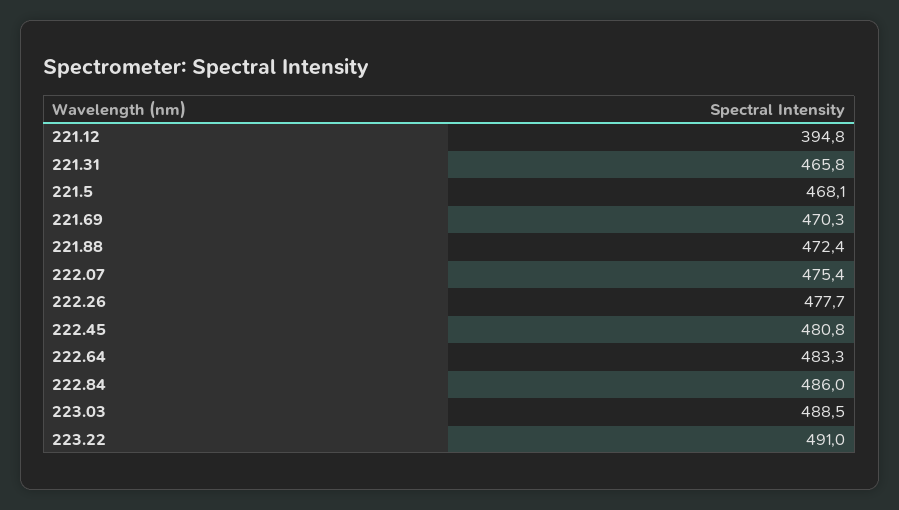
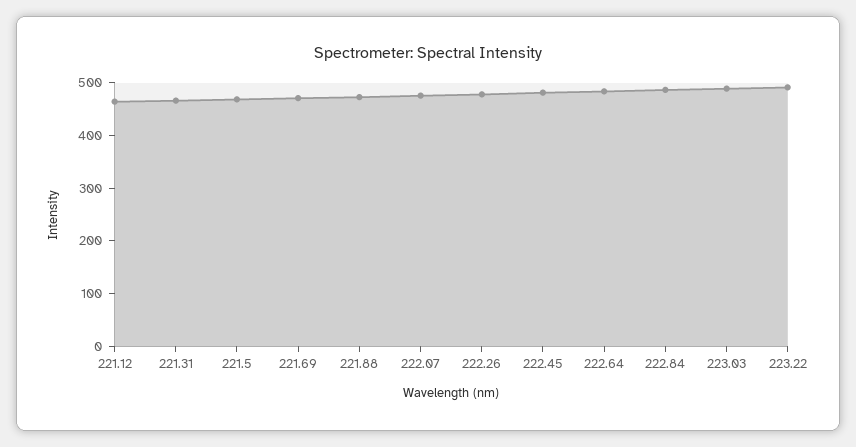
221.12: 394.8 -> 460

